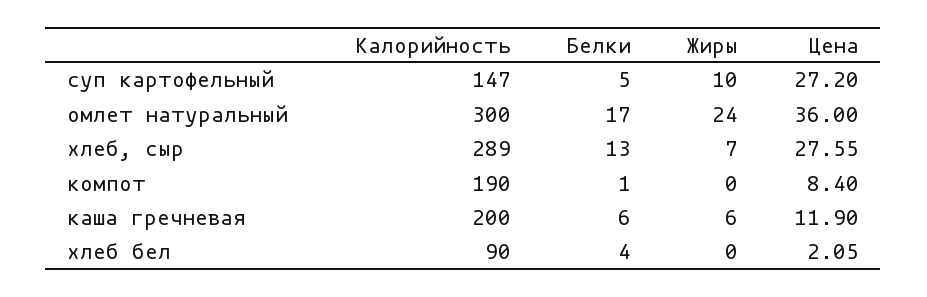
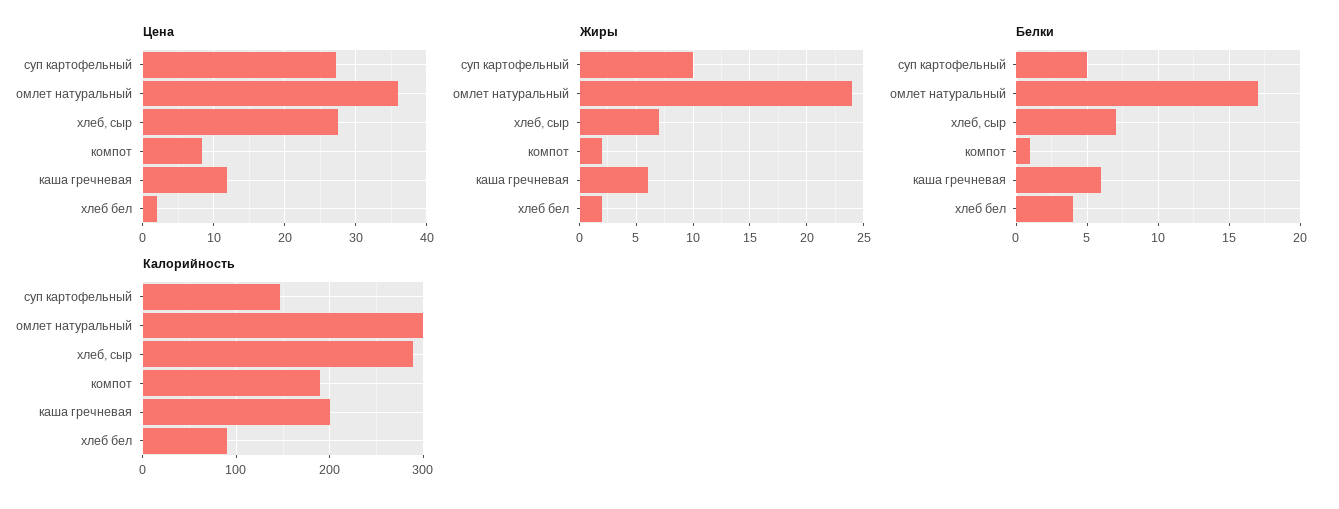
Белки, хлеб, сыр: 13 -> 7
Жиры, компот: 0 -> 2
Жиры, хлеб бел: 0 -> 2

